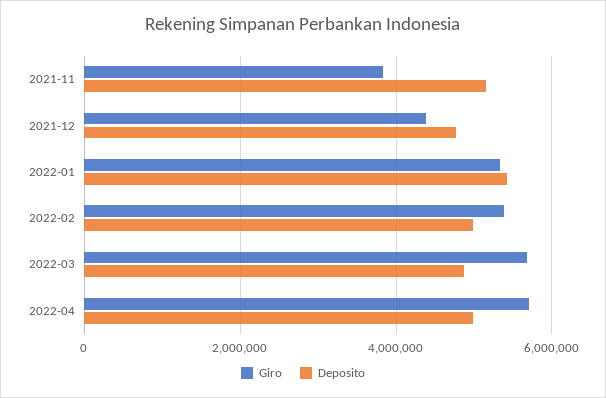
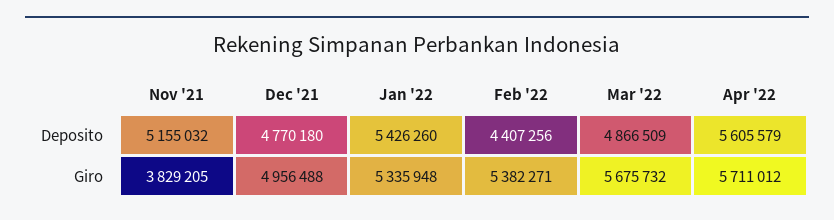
Giro, 2021-12: 4400000 -> 4956488
Deposito, 2022-02: 5000000 -> 4407256
Deposito, 2022-04: 5000000 -> 5605579

